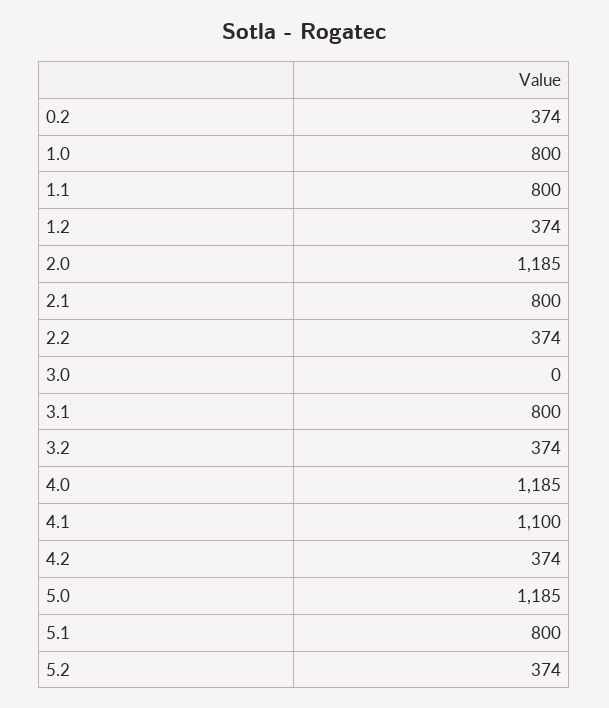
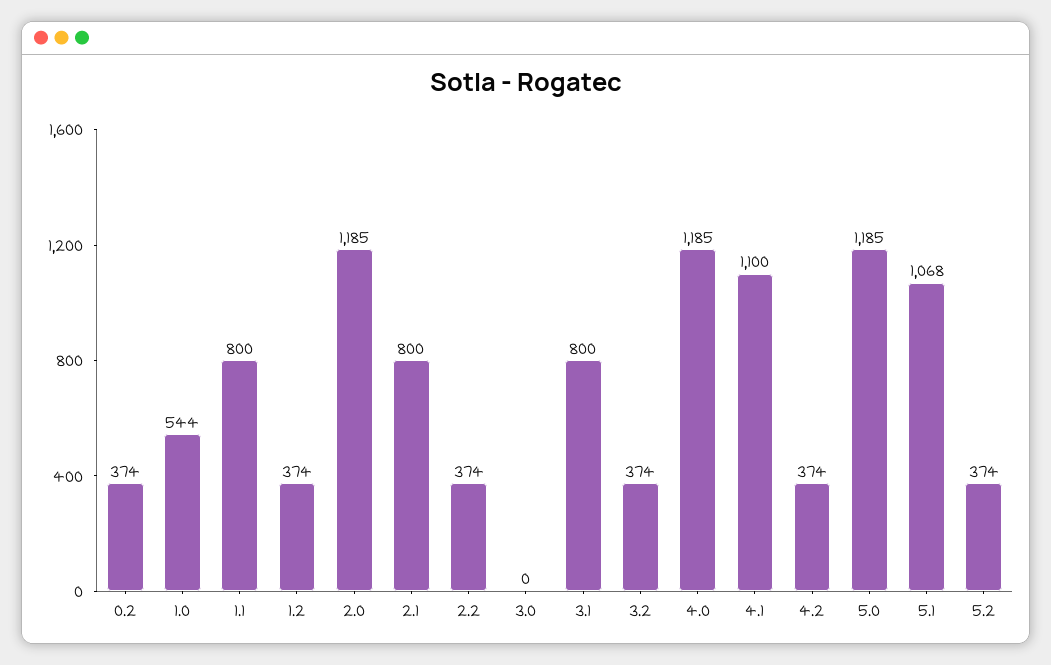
1.0: 800 -> 544
5.1: 800 -> 1068

